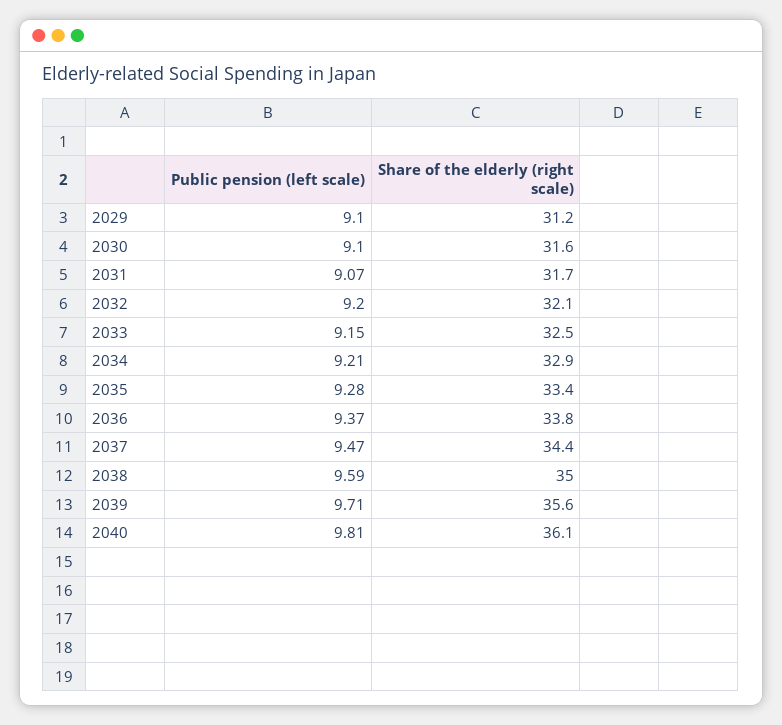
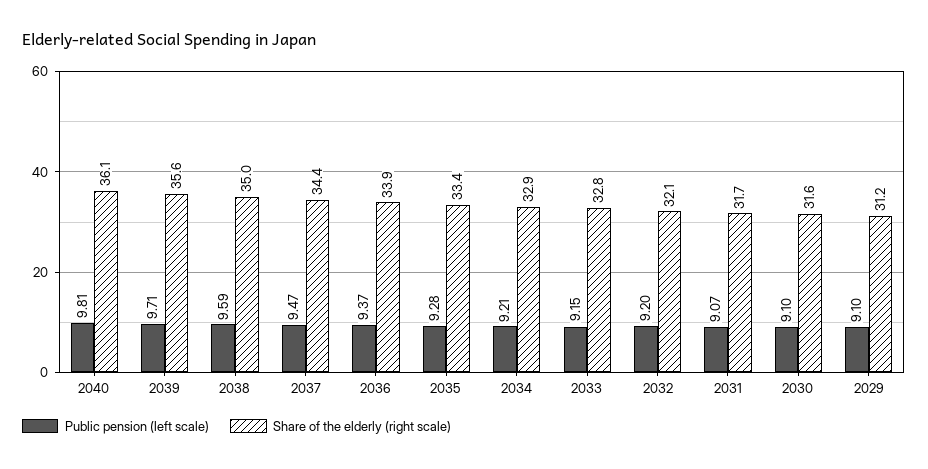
Share of the elderly (right scale), 2033: 32.5 -> 32.8
Share of the elderly (right scale), 2036: 33.8 -> 33.9

